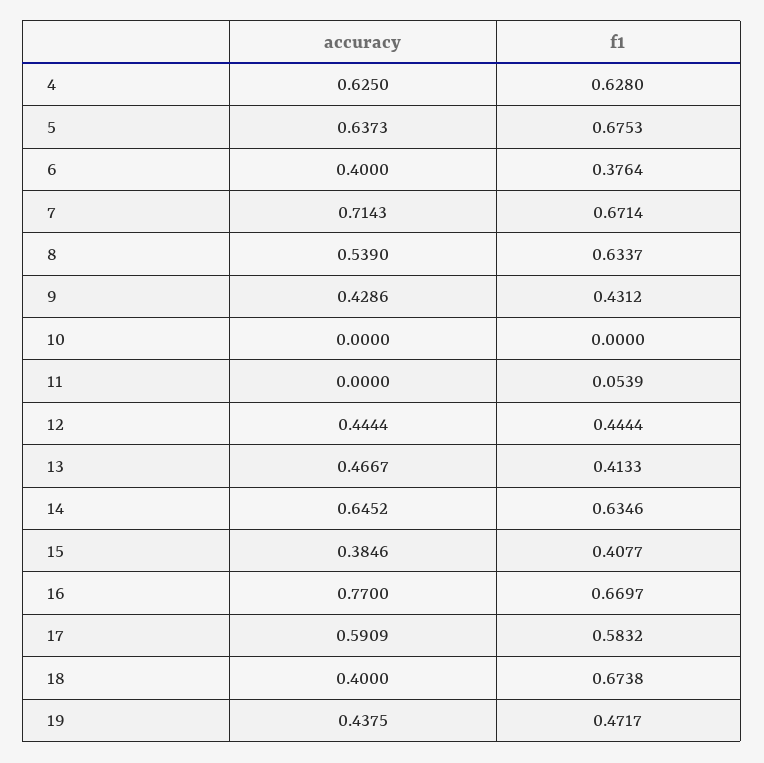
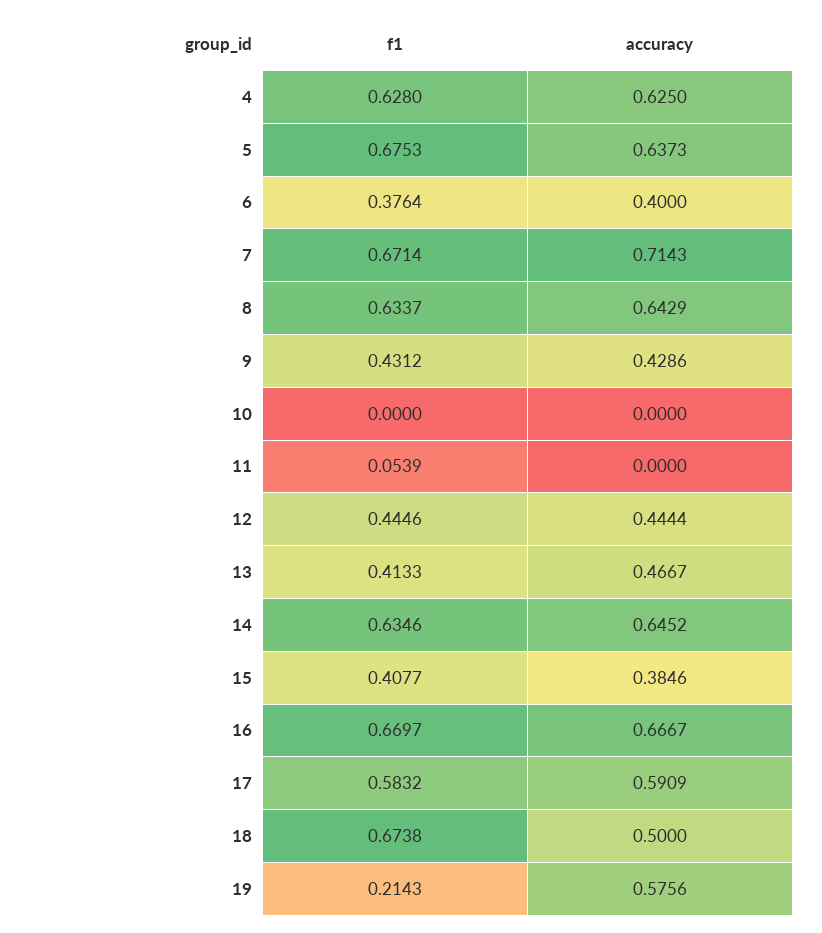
accuracy, 8: 0.539 -> 0.6429
f1, 12: 0.4444 -> 0.4446
accuracy, 16: 0.77 -> 0.6667
accuracy, 18: 0.4 -> 0.5
accuracy, 19: 0.4375 -> 0.5756
f1, 19: 0.4717 -> 0.2143

